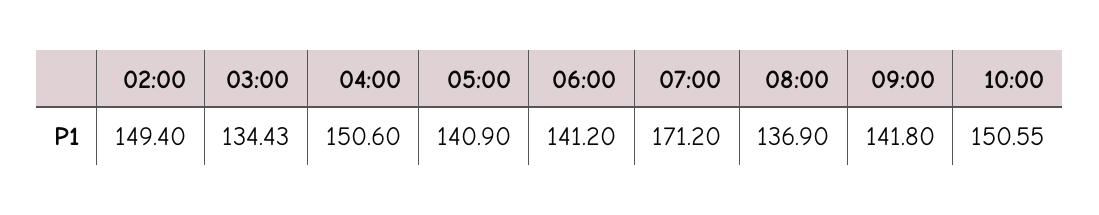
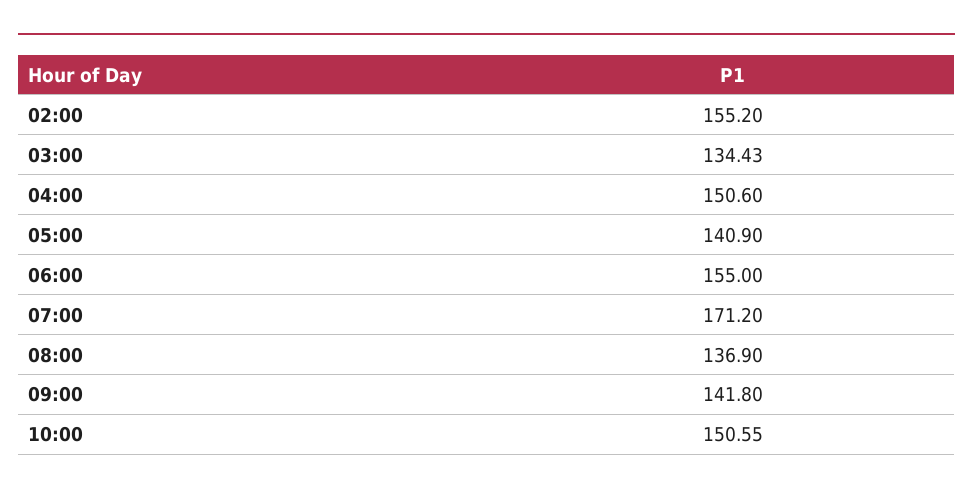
02:00: 149.4 -> 155.2
06:00: 141.2 -> 155

